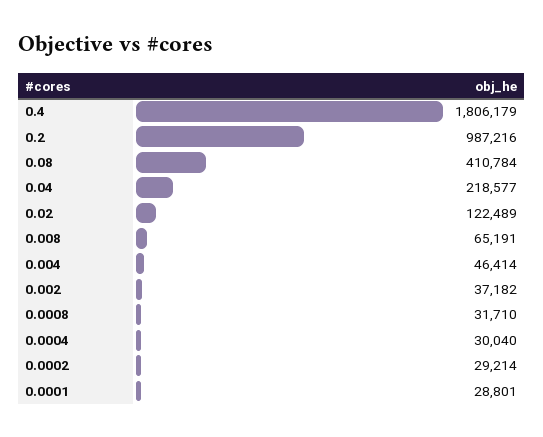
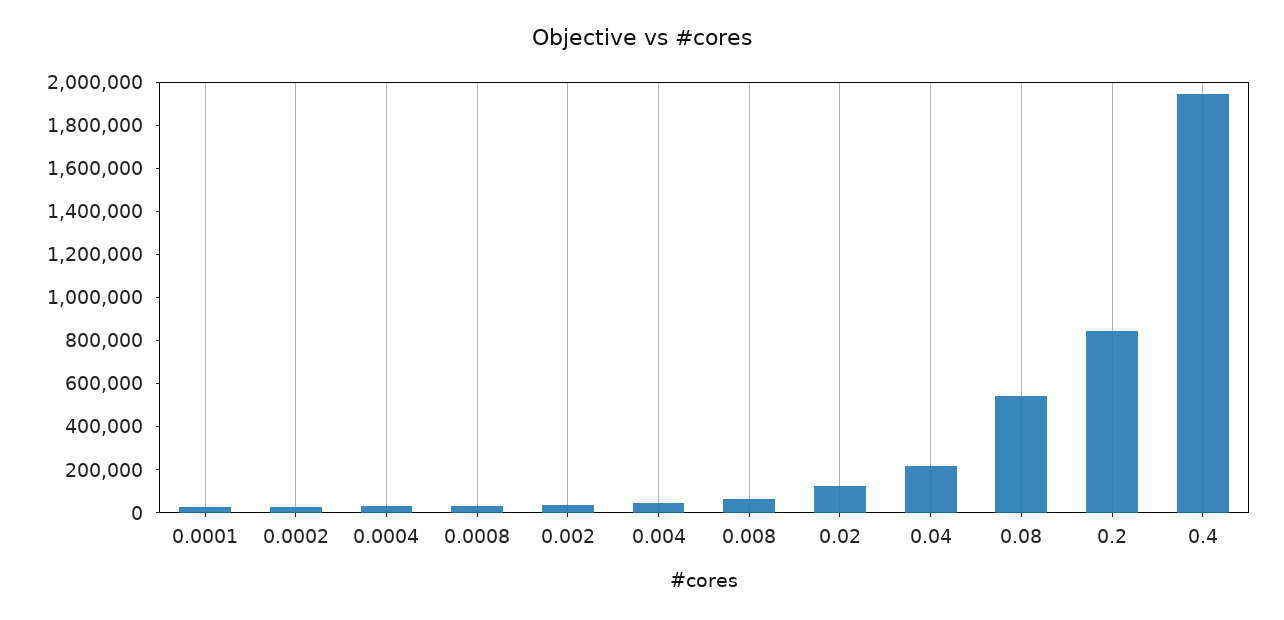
0.4: 1806179 -> 1950000
0.2: 987216 -> 850000
0.08: 410784 -> 550000

